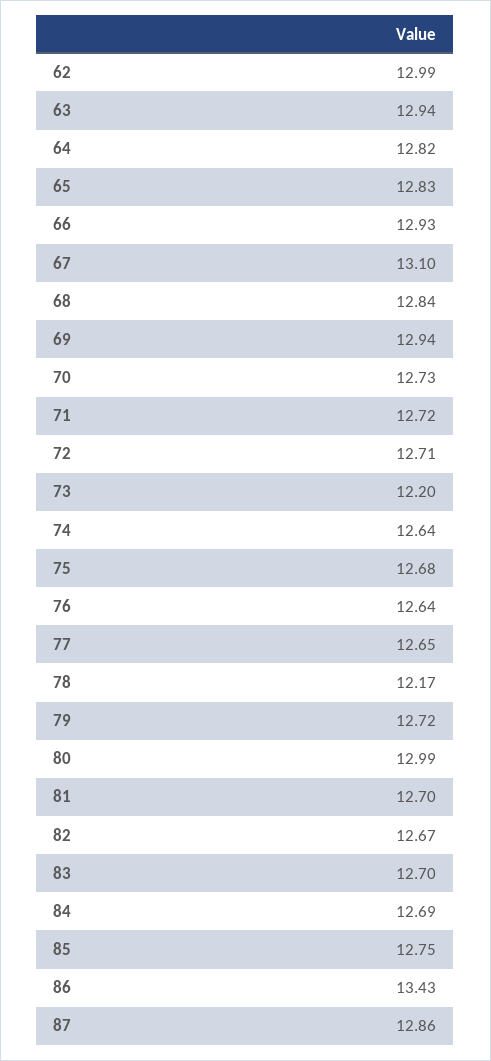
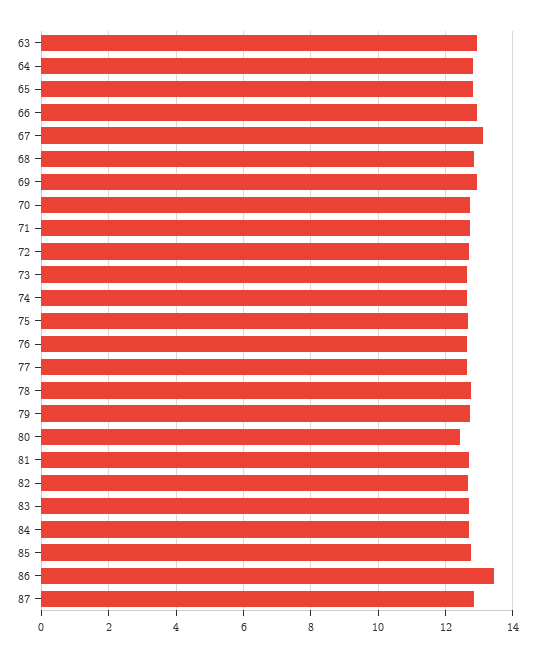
62: 12.99 -> none
73: 12.2 -> 12.6
78: 12.17 -> 12.8
80: 12.99 -> 12.4

